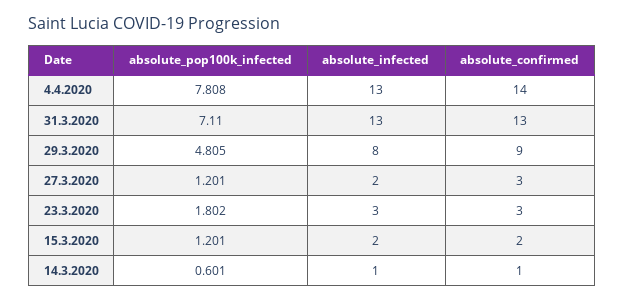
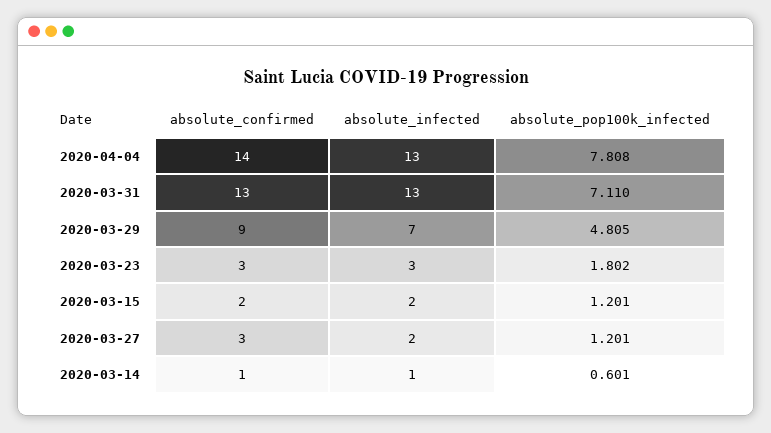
absolute_infected, 29.3.2020: 8 -> 7

